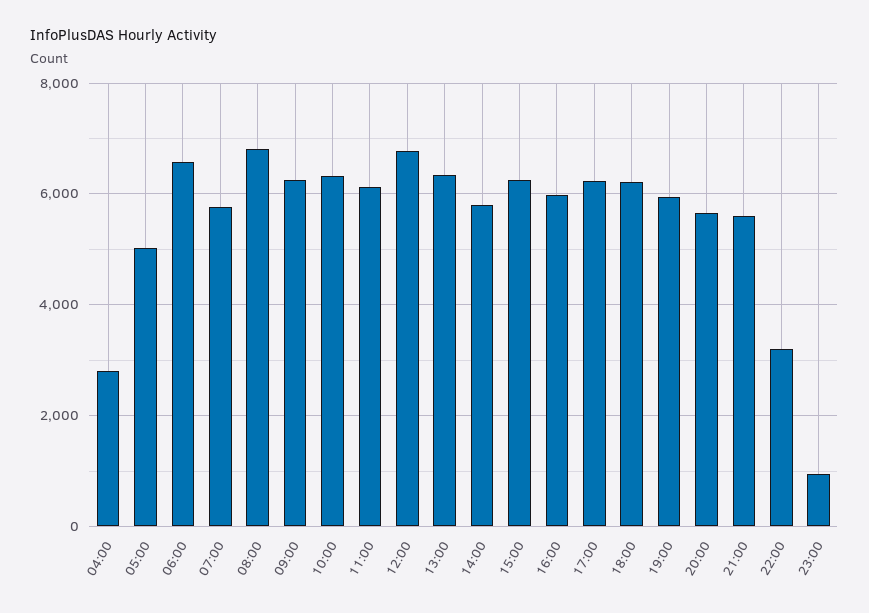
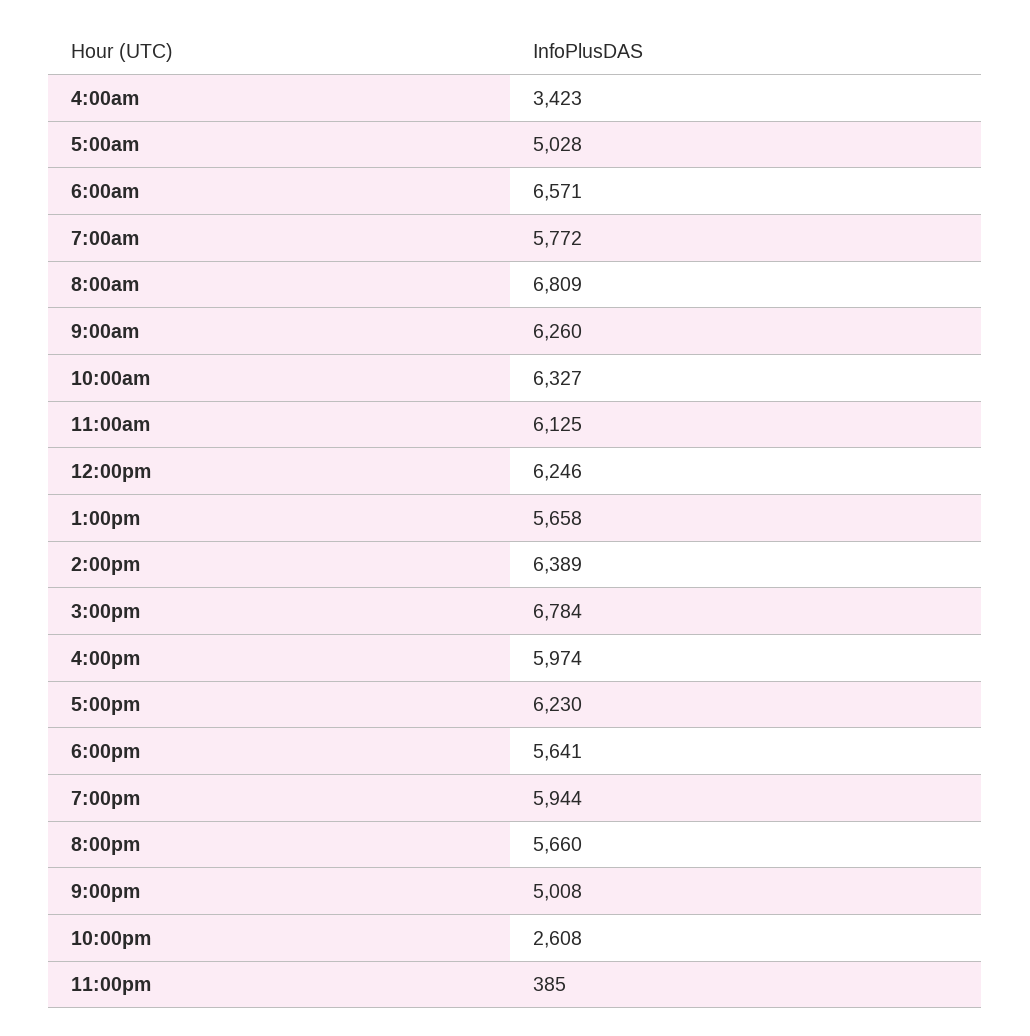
04:00: 2800 -> 3423
12:00: 6800 -> 6246
13:00: 6400 -> 5658
14:00: 5800 -> 6389
15:00: 6200 -> 6784
18:00: 6200 -> 5641
21:00: 5600 -> 5008
22:00: 3200 -> 2608
23:00: 1000 -> 385

